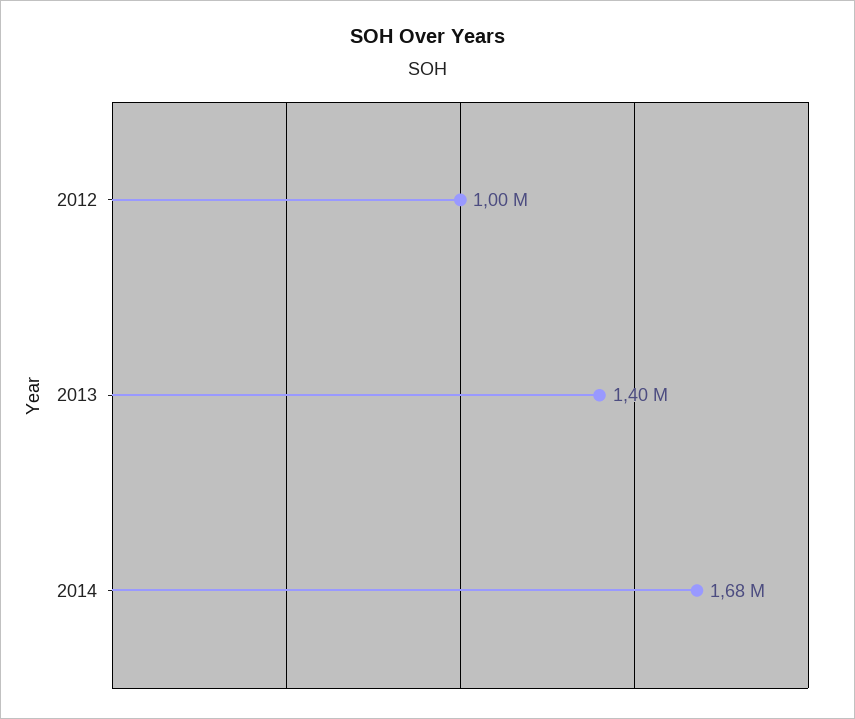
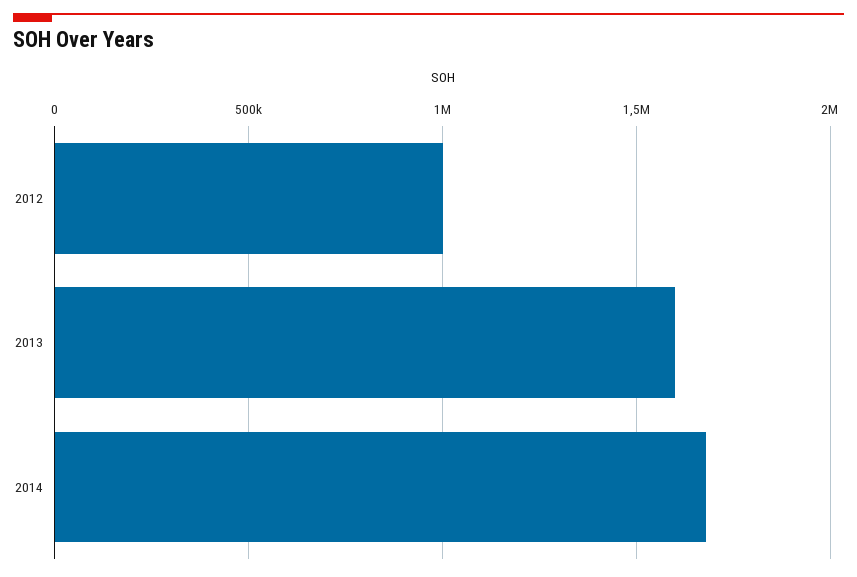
2013: 1400000 -> 1600000

